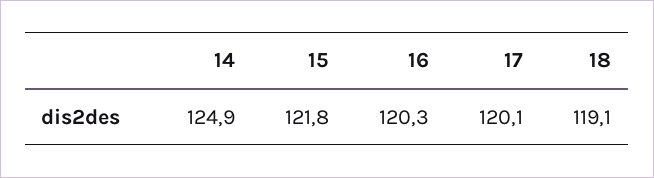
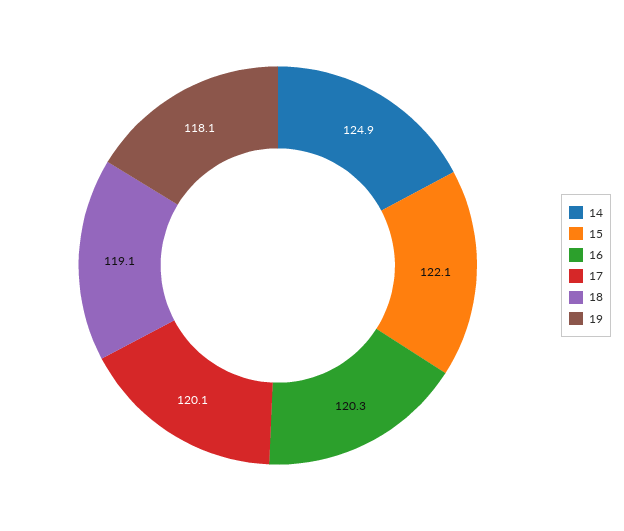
15: 121.8 -> 122.1
19: none -> 118.1

